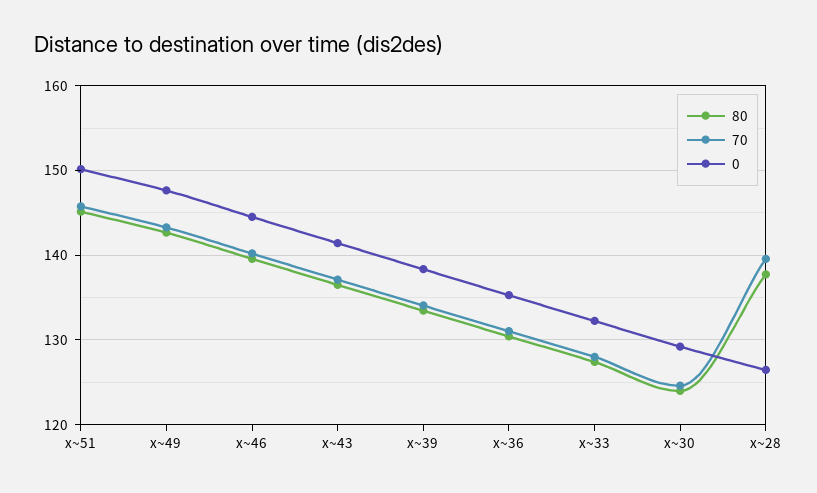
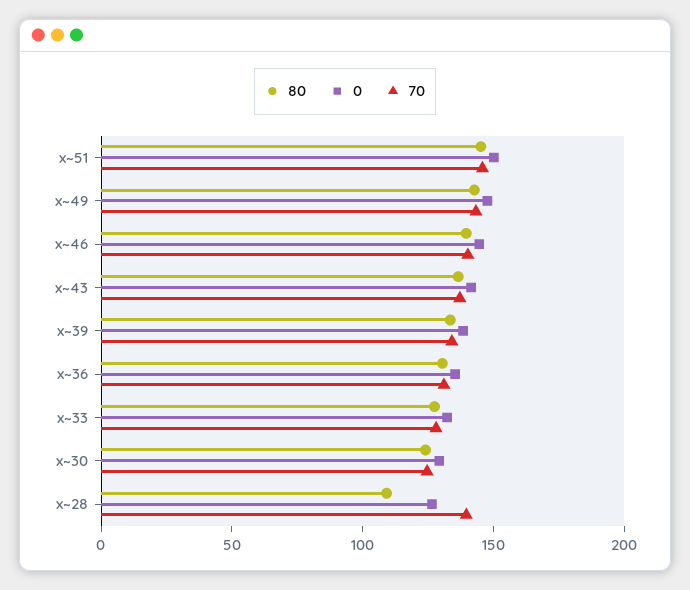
80, x~28: 138 -> 110

